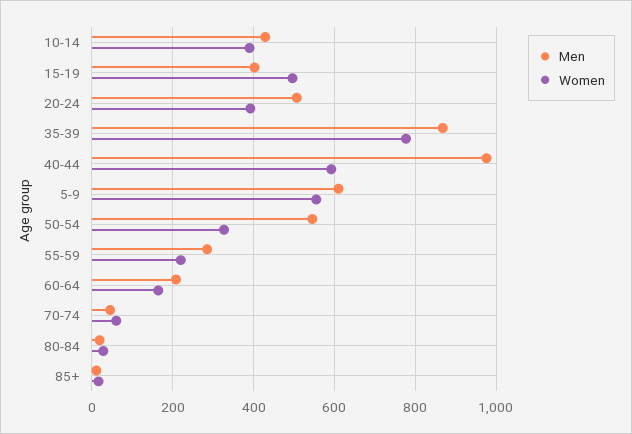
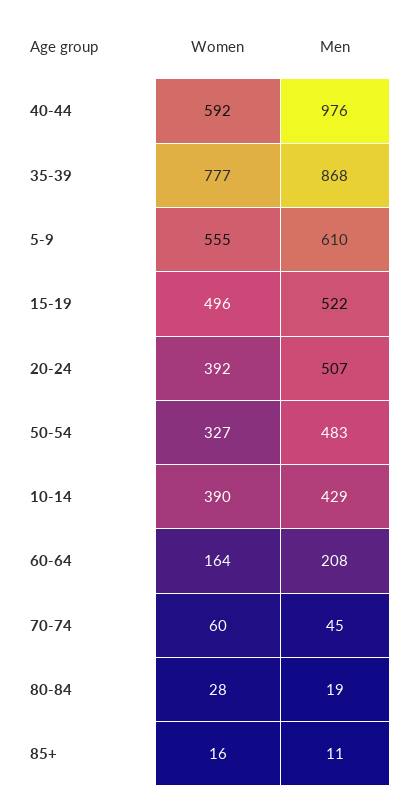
Men, 15-19: 400 -> 522
Men, 50-54: 540 -> 483
Men, 55-59: 280 -> none
Women, 55-59: 220 -> none

